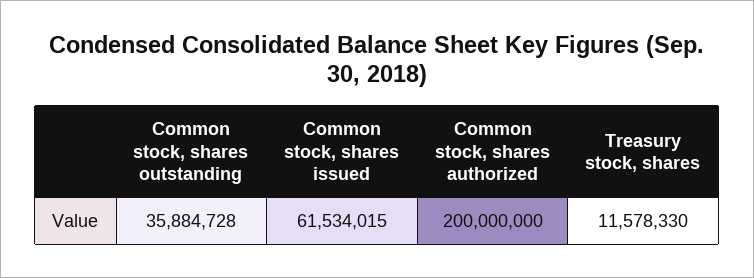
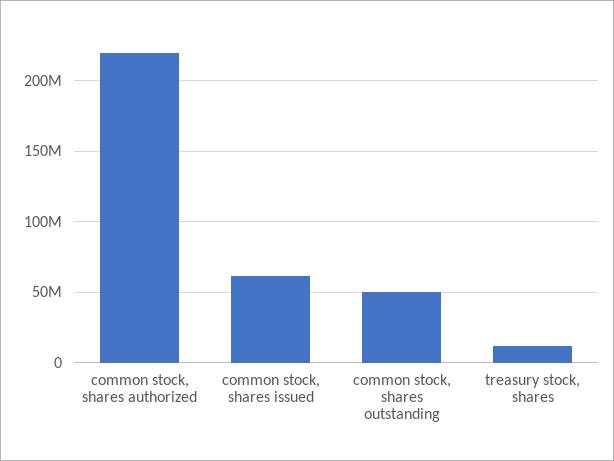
Common stock, shares outstanding: 35884728 -> 50000000
Common stock, shares authorized: 200000000 -> 220000000

